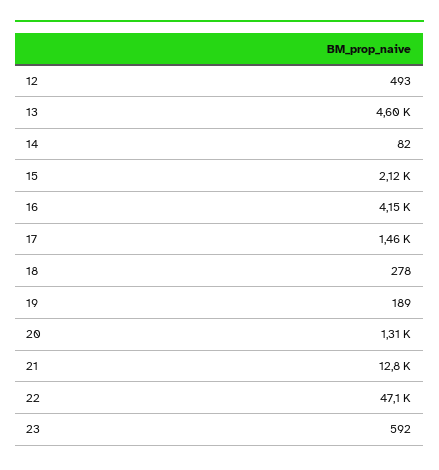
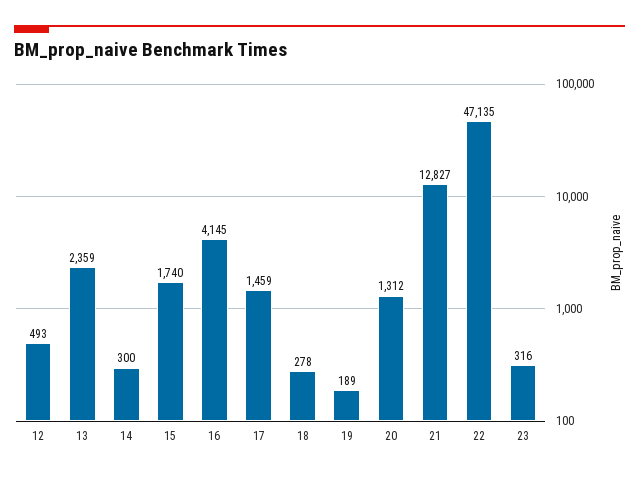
13: 4600 -> 2359
14: 82 -> 300
15: 2120 -> 1740
23: 592 -> 316

